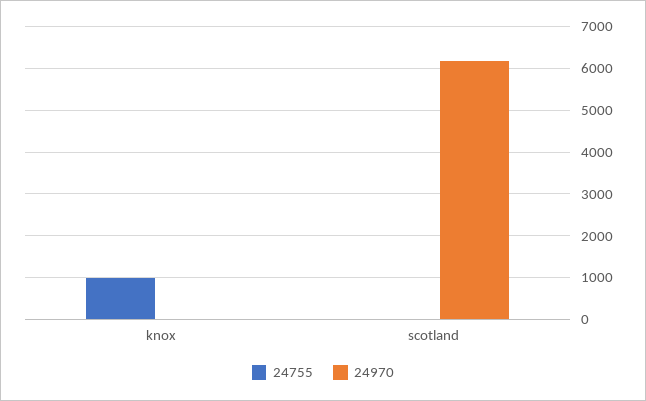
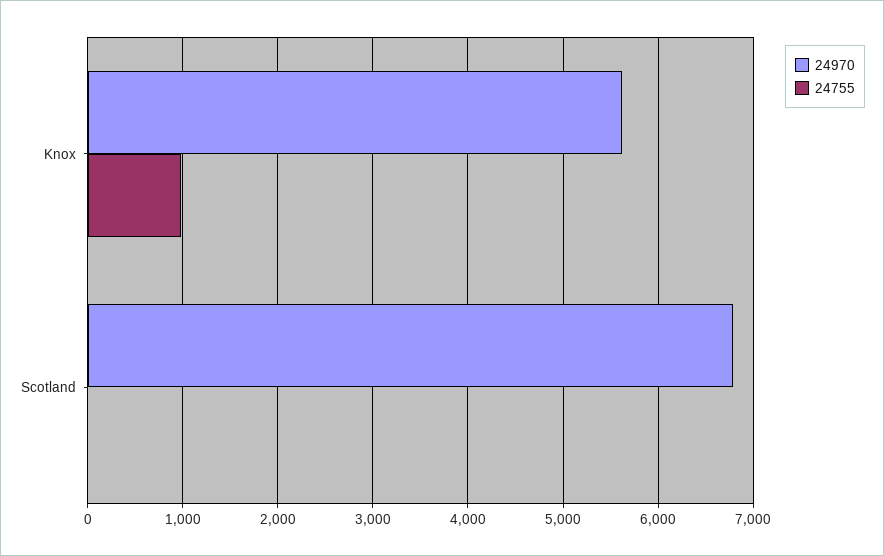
24970, knox: 0 -> 5600
24970, scotland: 6200 -> 6800

